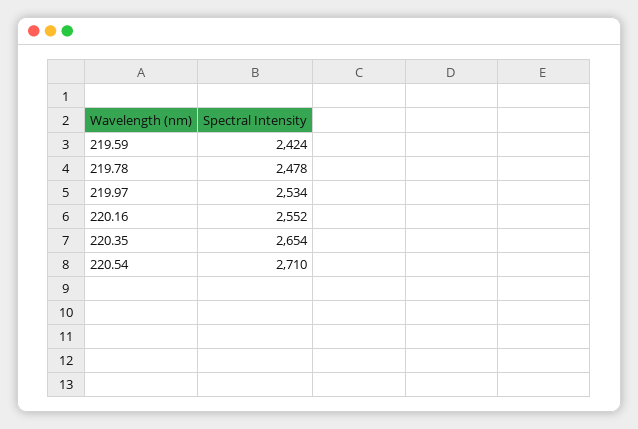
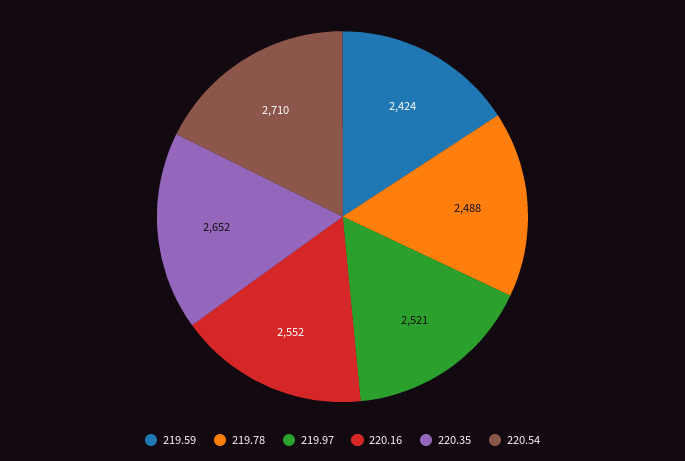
219.78: 2478 -> 2488
219.97: 2534 -> 2521
220.35: 2654 -> 2652

